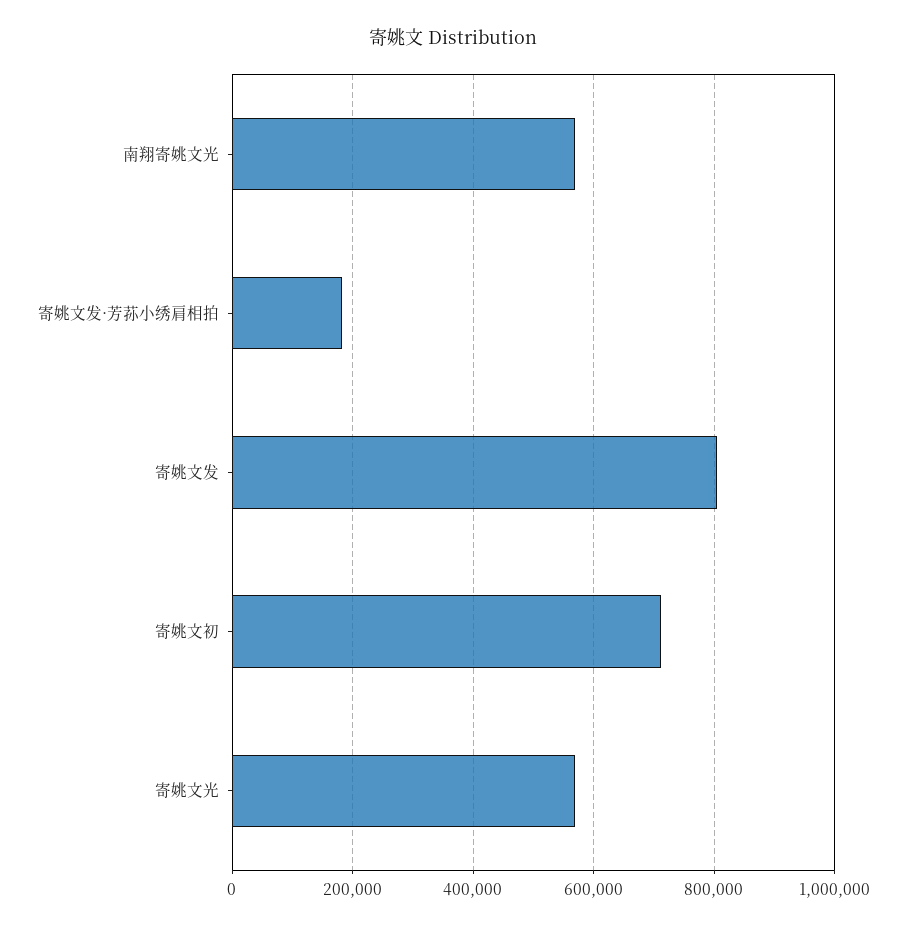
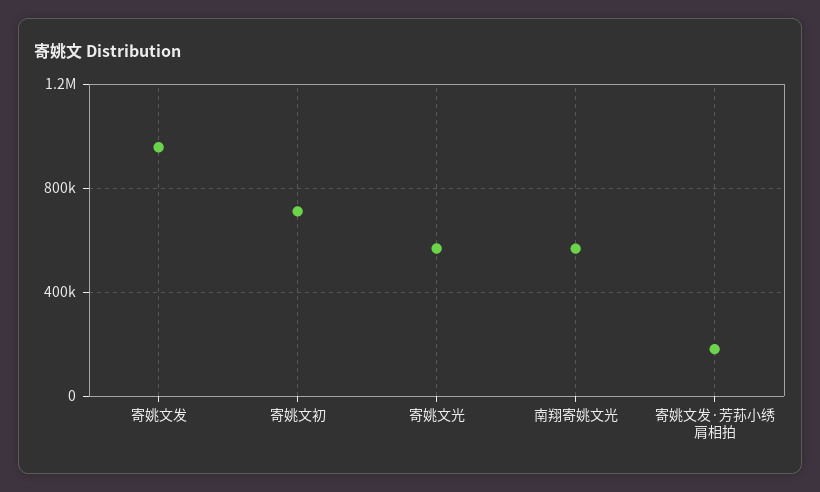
寄姚文发: 800000 -> 950000

